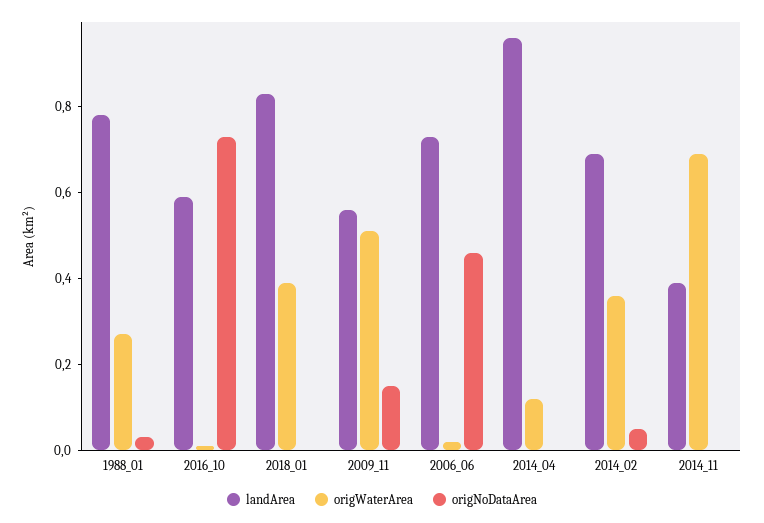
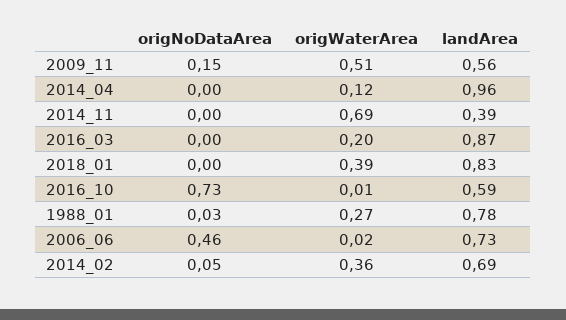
origNoDataArea, 2016_03: none -> 0
origWaterArea, 2016_03: none -> 0.2
landArea, 2016_03: none -> 0.87

